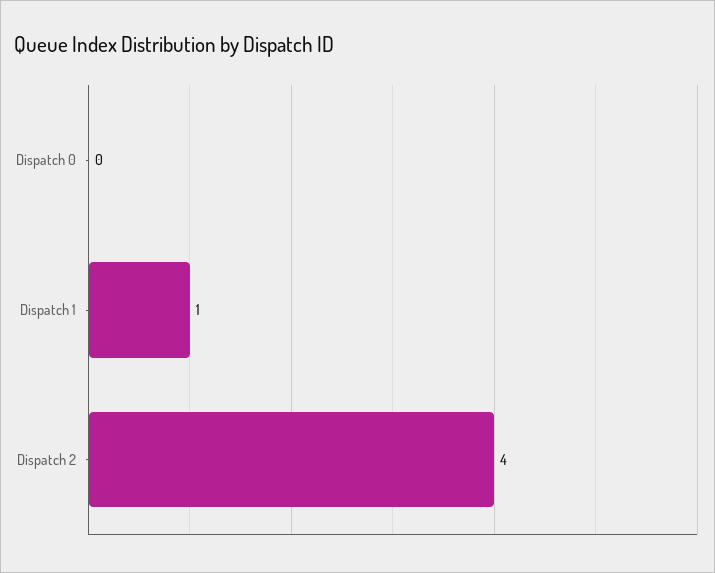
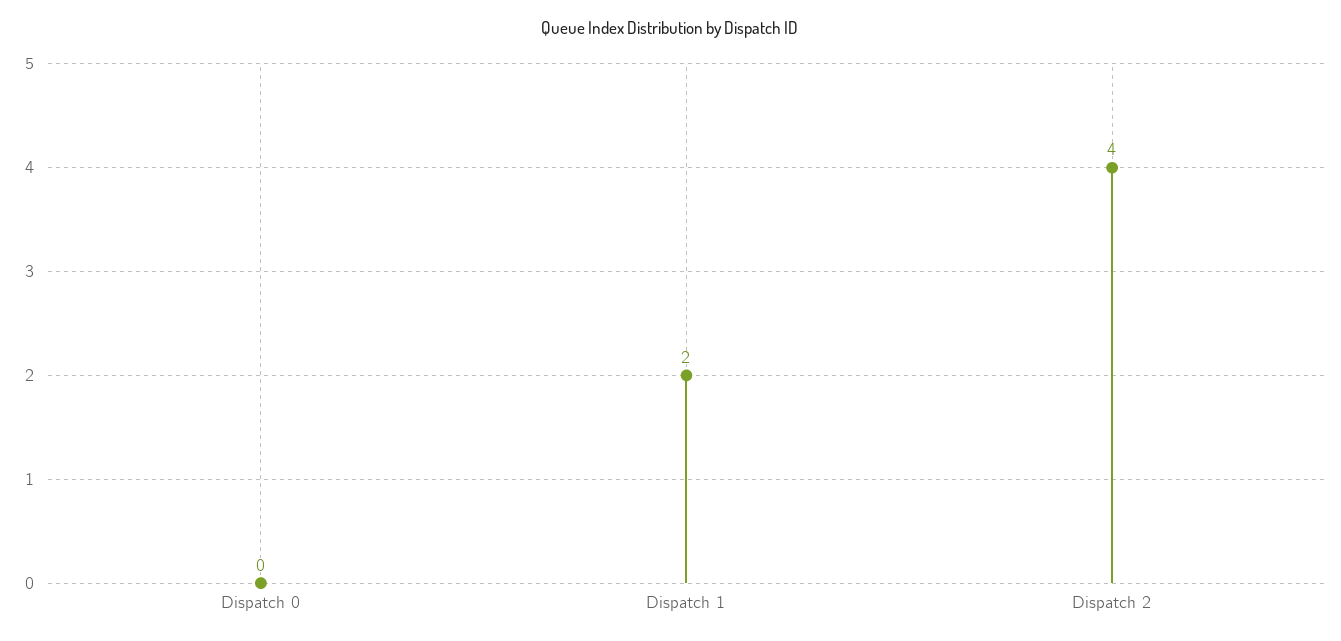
Dispatch 1: 1 -> 2

